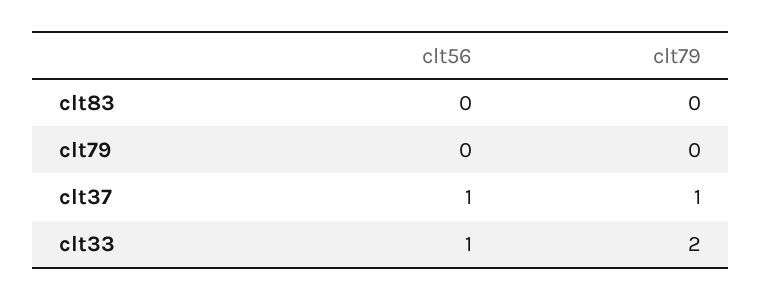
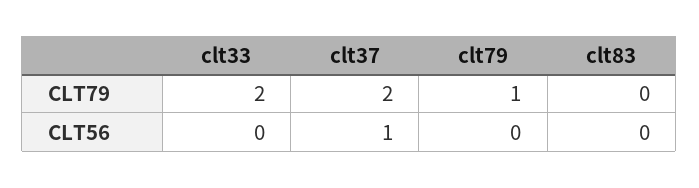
clt79, clt79: 0 -> 1
clt79, clt37: 1 -> 2
clt56, clt33: 1 -> 0

